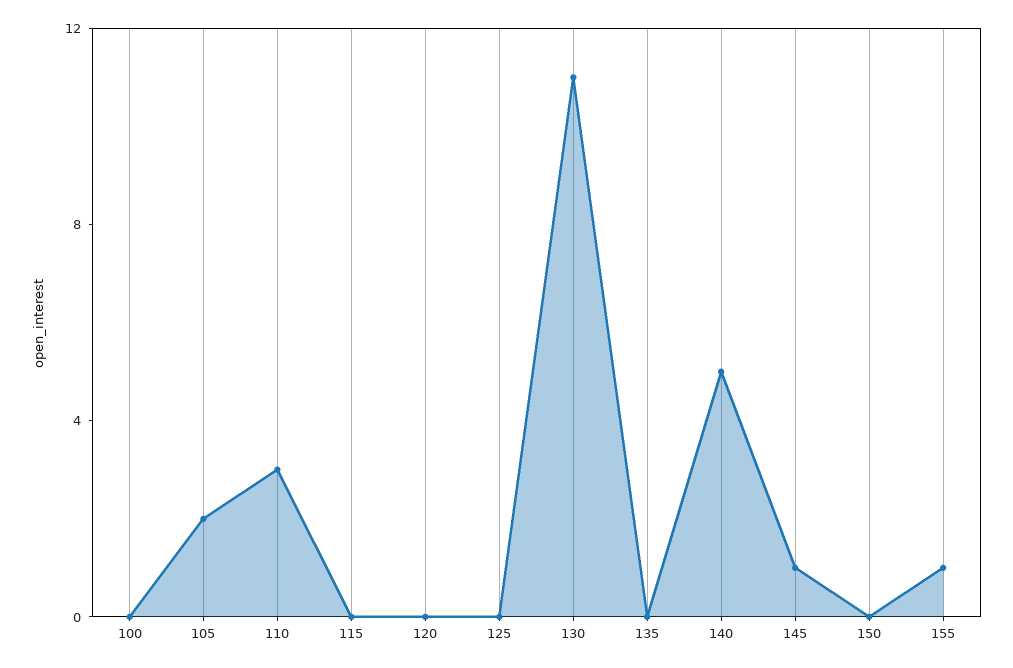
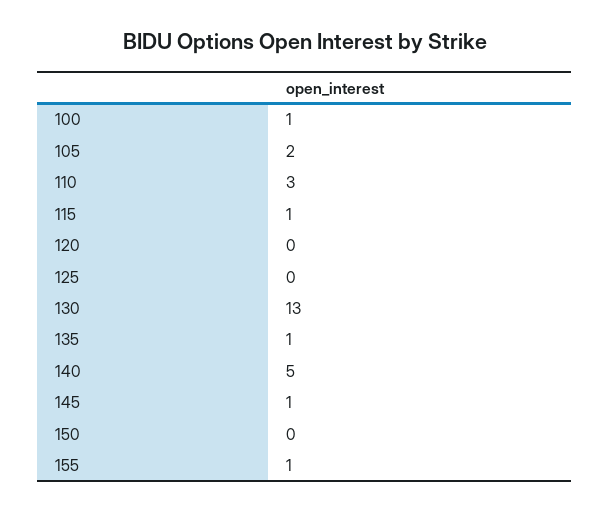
100: 0 -> 1
115: 0 -> 1
130: 11 -> 13
135: 0 -> 1

